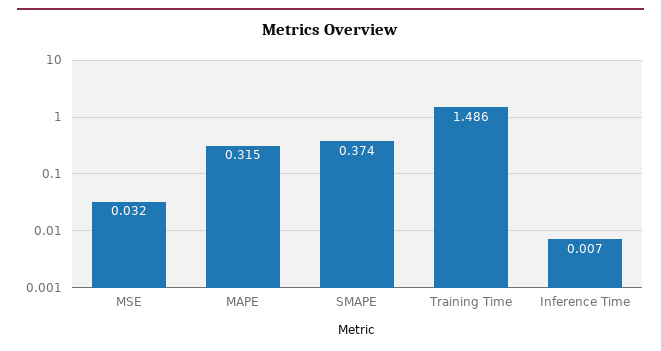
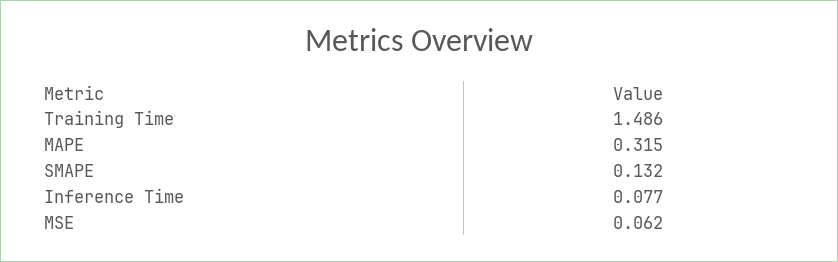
MSE: 0.032 -> 0.062
SMAPE: 0.374 -> 0.132
Inference Time: 0.007 -> 0.077

